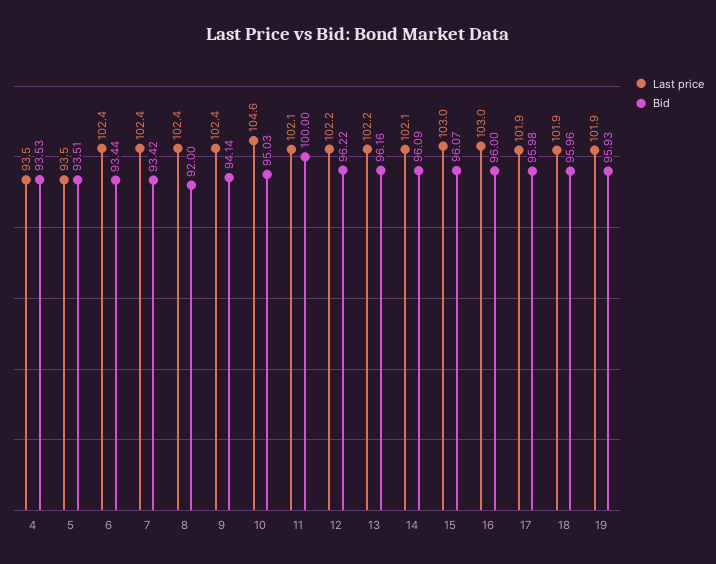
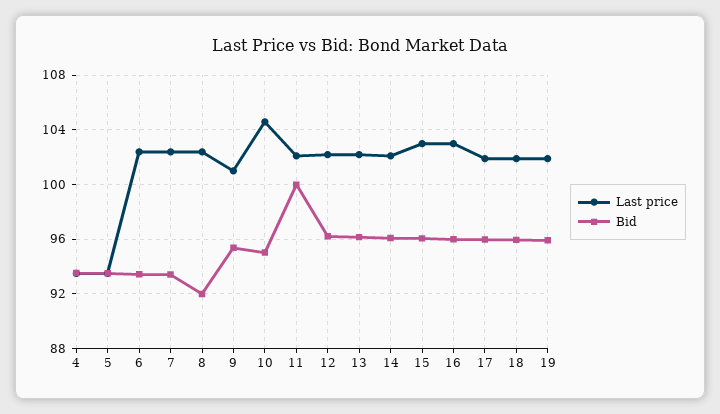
Last price, 9: 102.4 -> 101
Bid, 9: 94.14 -> 95.5

